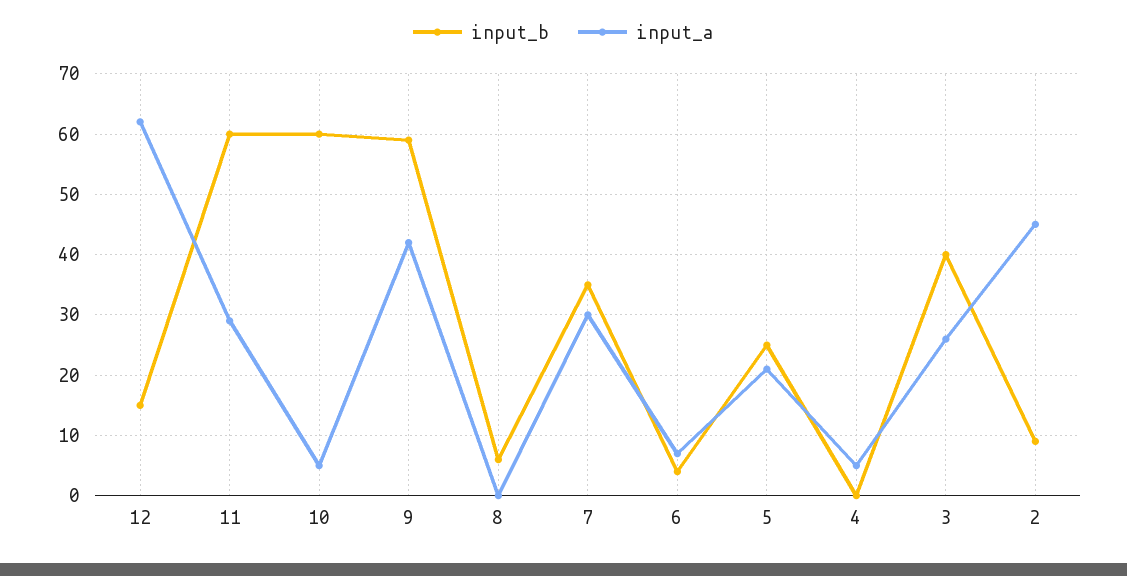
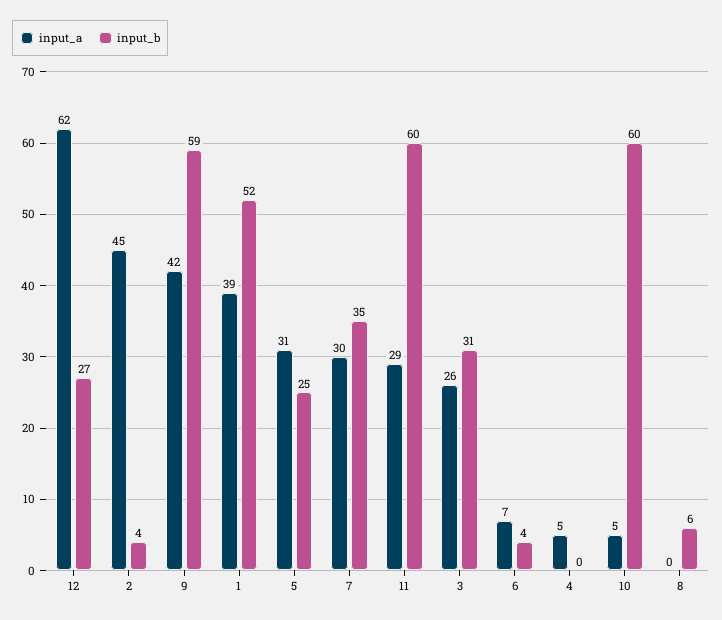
input_b, 12: 15 -> 27
input_a, 5: 21 -> 31
input_b, 3: 40 -> 31
input_b, 2: 9 -> 4
input_a, 1: none -> 39
input_b, 1: none -> 52

